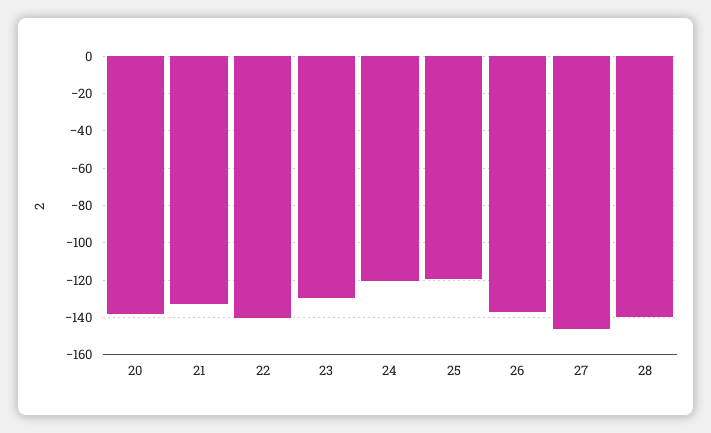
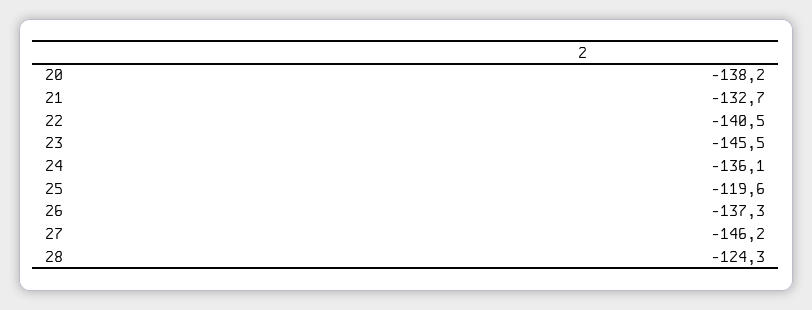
23: -130 -> -145.5
24: -120 -> -136.1
28: -140 -> -124.3

